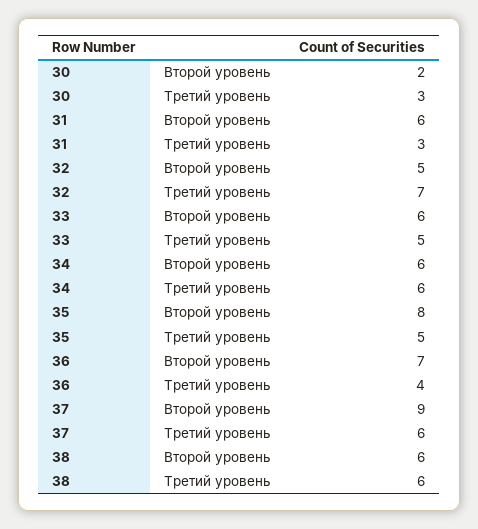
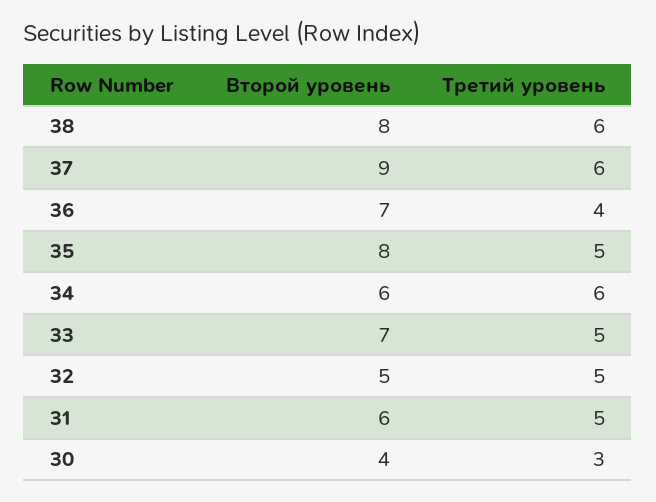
30, Второй уровень: 2 -> 4
31, Третий уровень: 3 -> 5
32, Третий уровень: 7 -> 5
33, Второй уровень: 6 -> 7
38, Второй уровень: 6 -> 8

